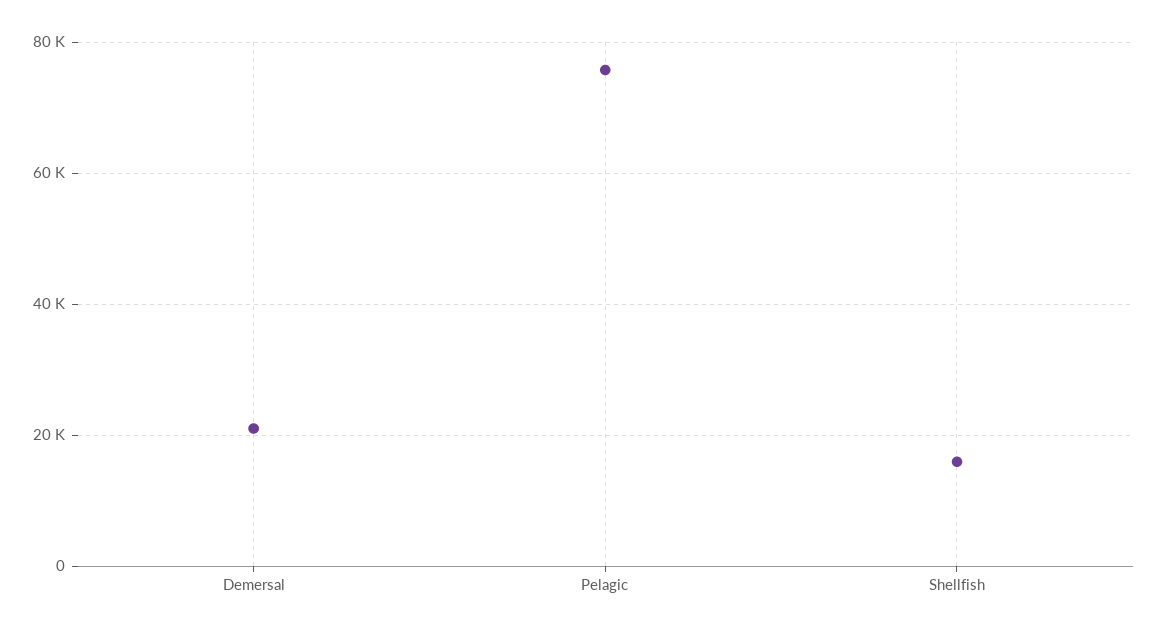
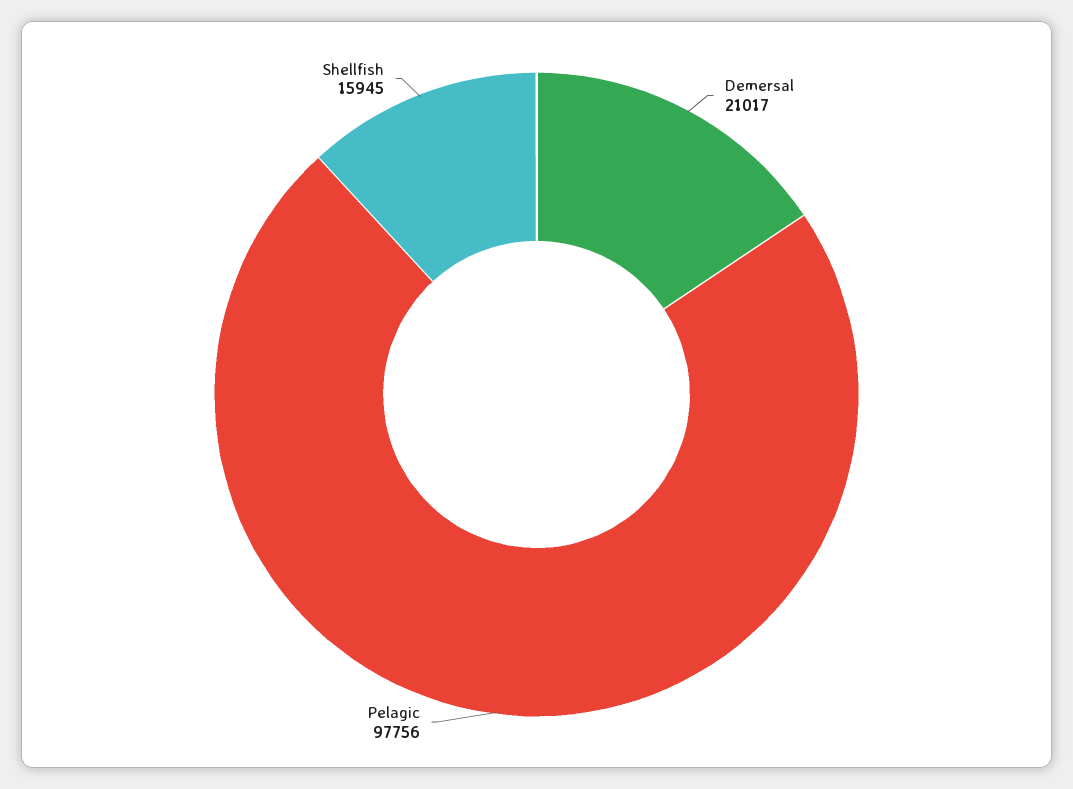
Pelagic: 76000 -> 97756

